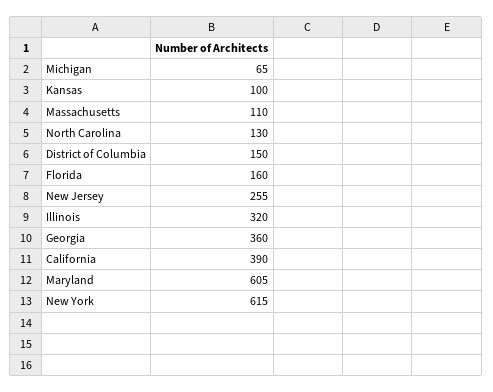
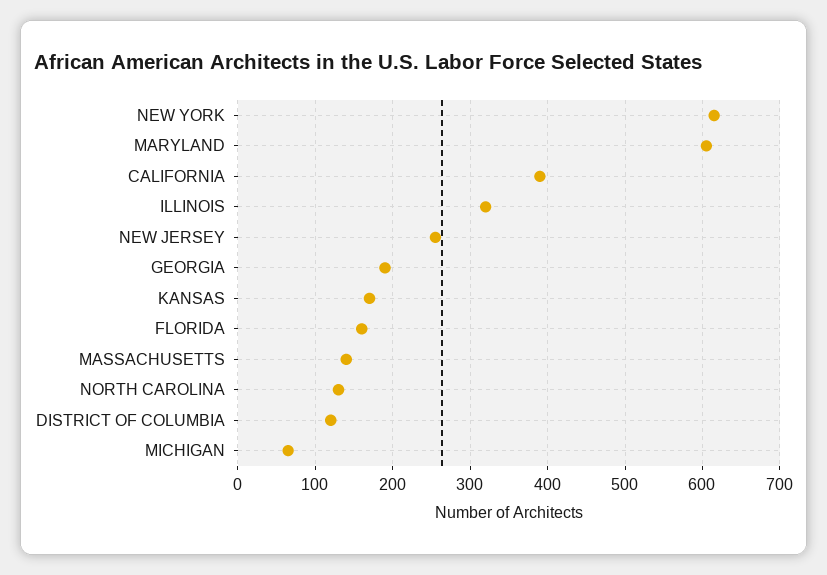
Kansas: 100 -> 170
Massachusetts: 110 -> 140
District of Columbia: 150 -> 120
Georgia: 360 -> 190

